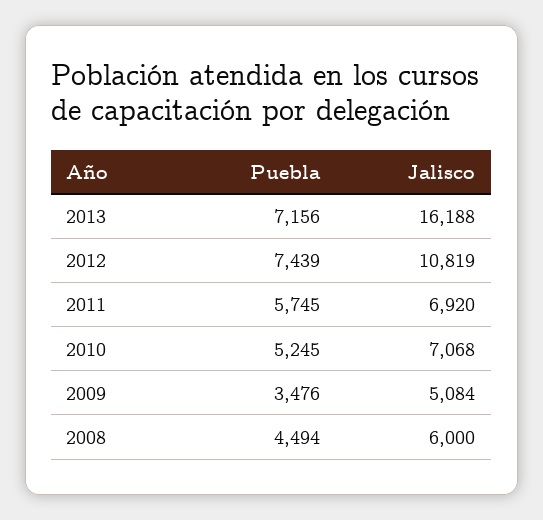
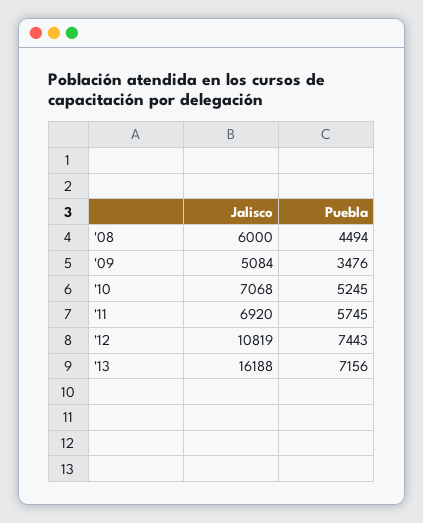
Puebla, 2012: 7439 -> 7443

